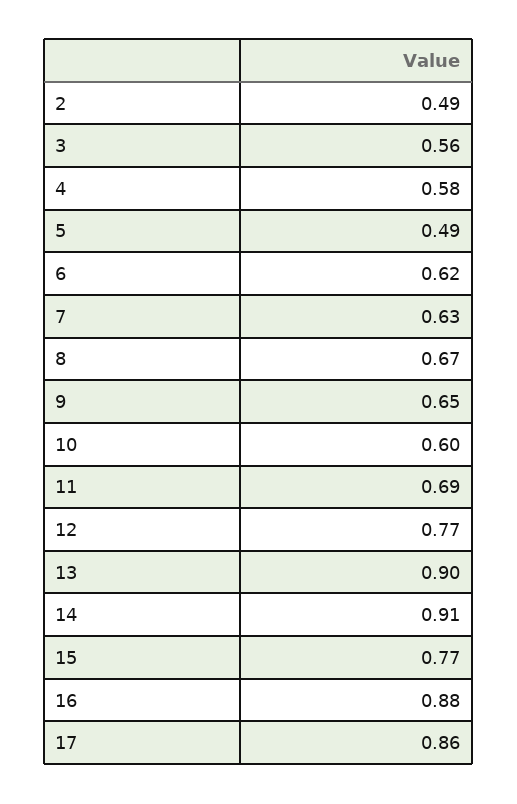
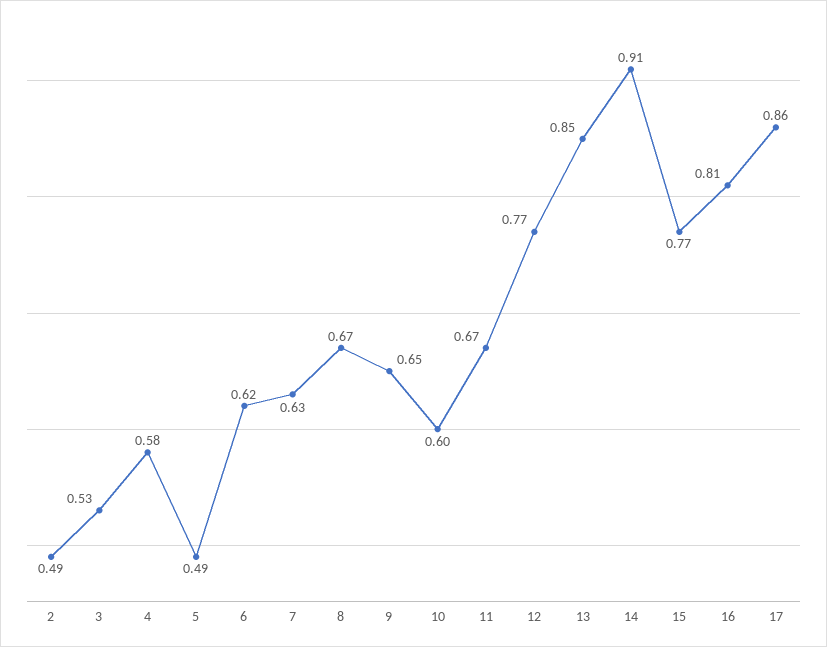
3: 0.56 -> 0.53
11: 0.69 -> 0.67
13: 0.9 -> 0.85
16: 0.88 -> 0.81

